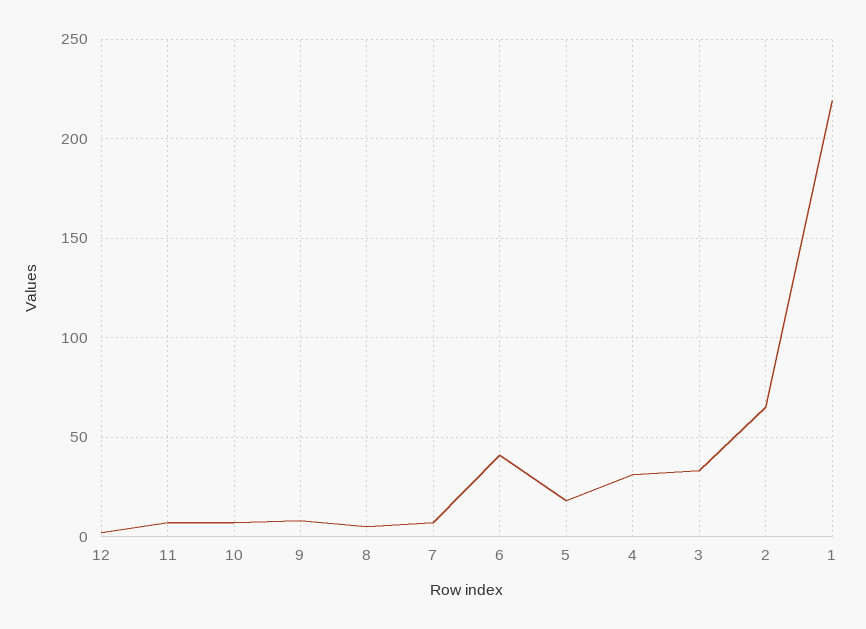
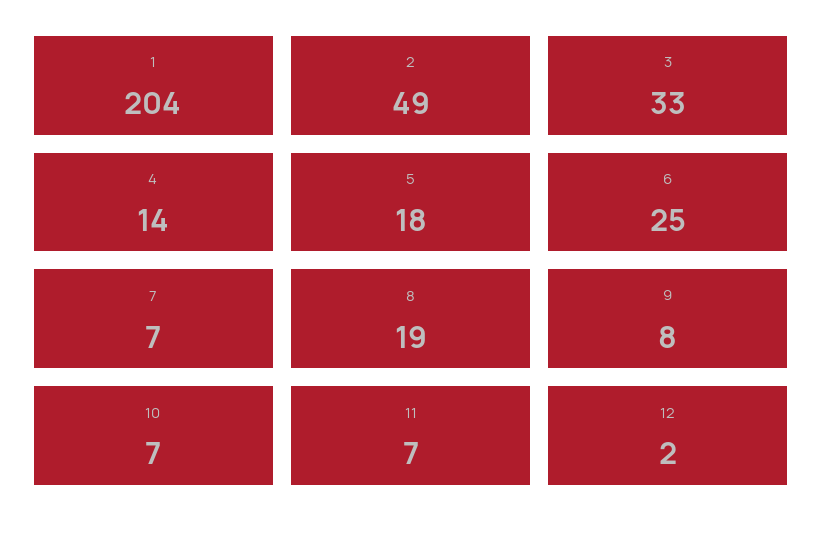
8: 5 -> 19
6: 40 -> 25
4: 30 -> 14
2: 65 -> 49
1: 220 -> 204

